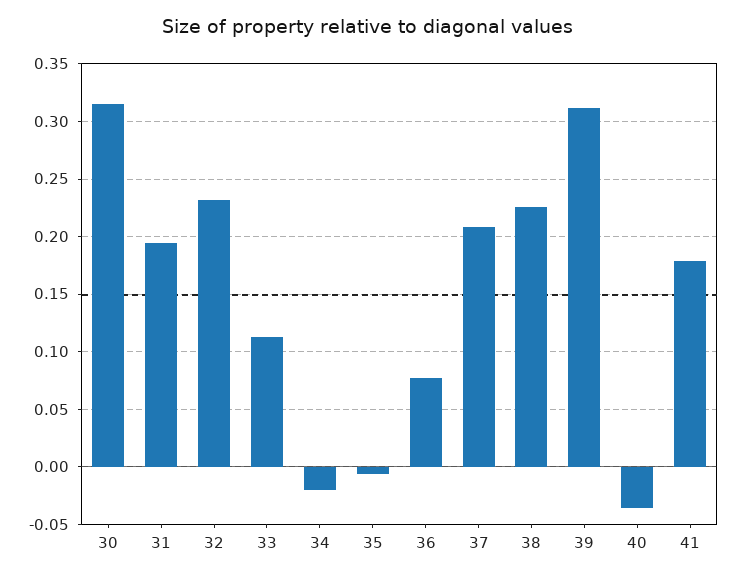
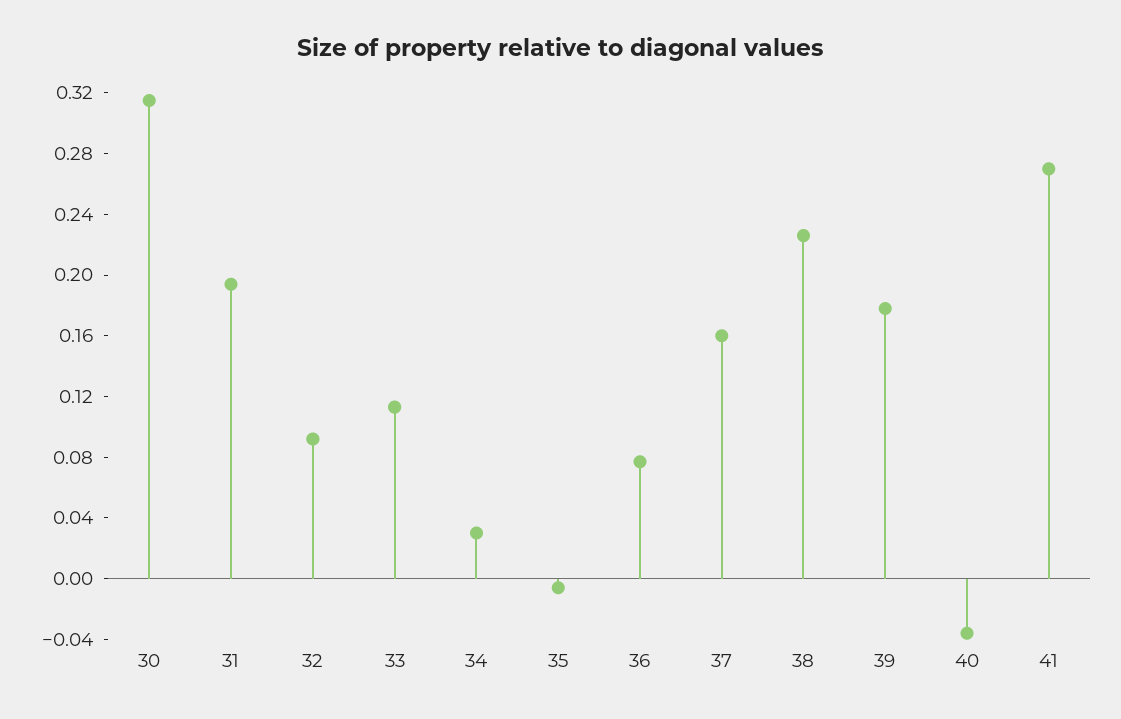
32: 0.23 -> 0.09
34: -0.02 -> 0.03
37: 0.21 -> 0.16
39: 0.31 -> 0.18
41: 0.18 -> 0.27

